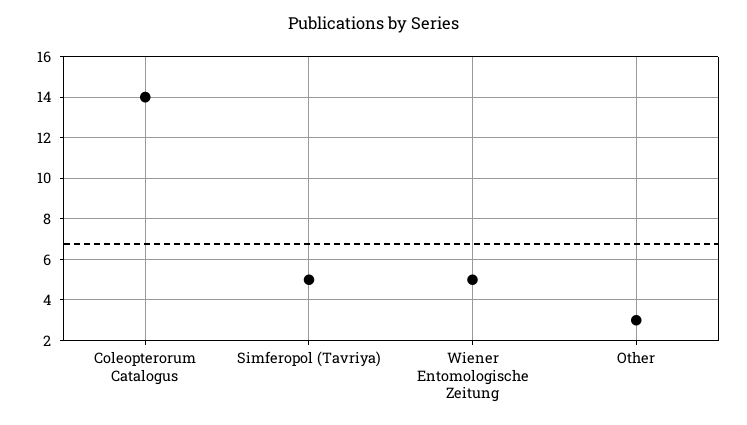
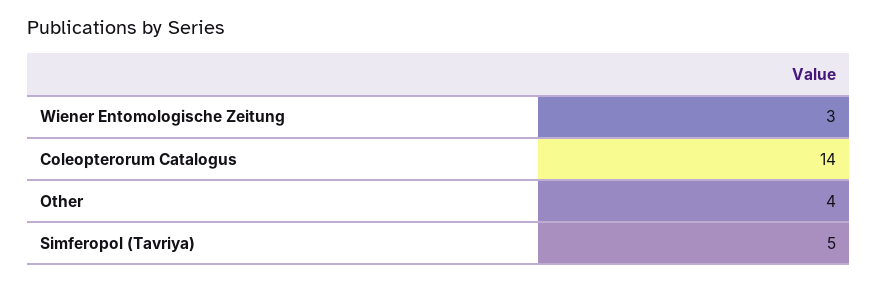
Wiener Entomologische Zeitung: 5 -> 3
Other: 3 -> 4

